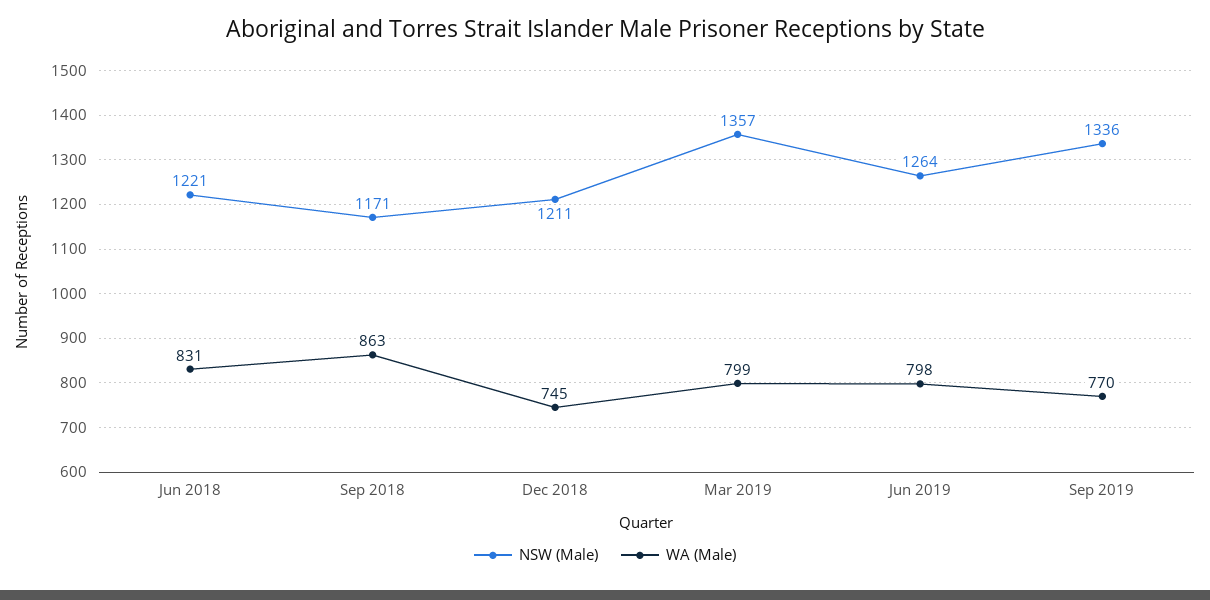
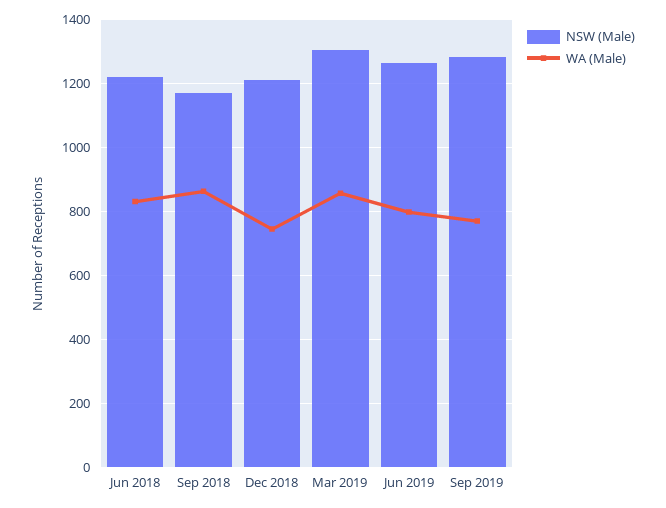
NSW (Male), Mar 2019: 1357 -> 1300
WA (Male), Mar 2019: 799 -> 860
NSW (Male), Sep 2019: 1336 -> 1280

